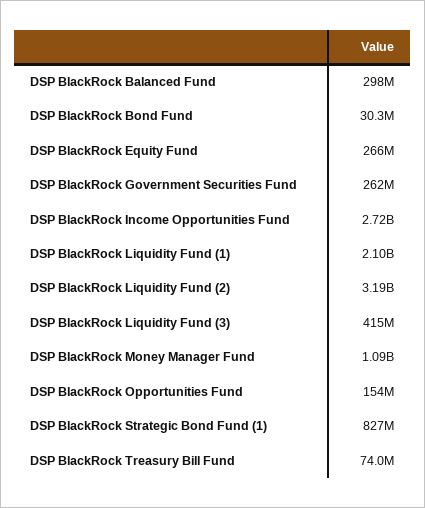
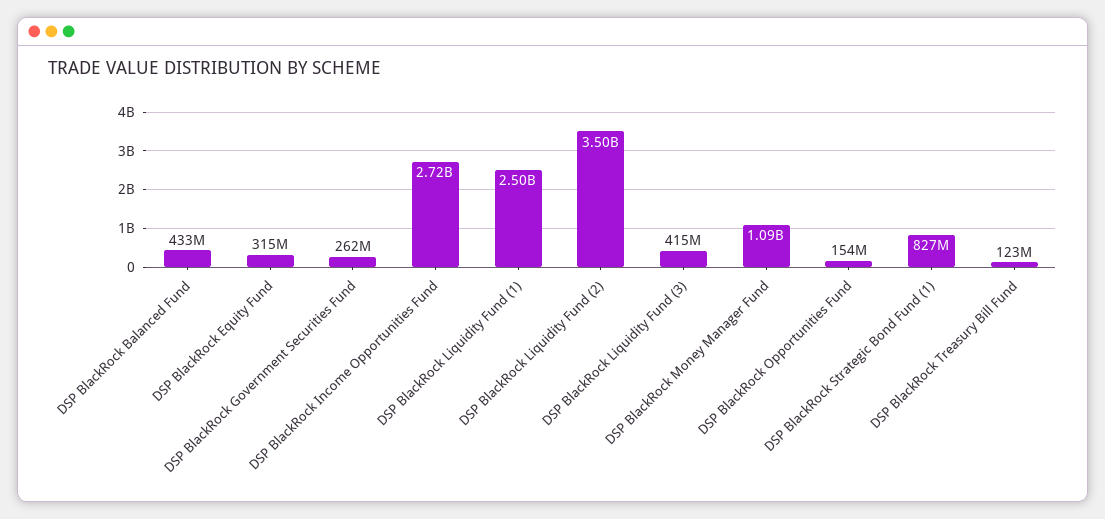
DSP BlackRock Balanced Fund: 298000000 -> 433000000
DSP BlackRock Bond Fund: 30300000 -> none
DSP BlackRock Equity Fund: 266000000 -> 315000000
DSP BlackRock Liquidity Fund (1): 2100000000 -> 2500000000
DSP BlackRock Liquidity Fund (2): 3190000000 -> 3500000000
DSP BlackRock Treasury Bill Fund: 74000000 -> 123000000

